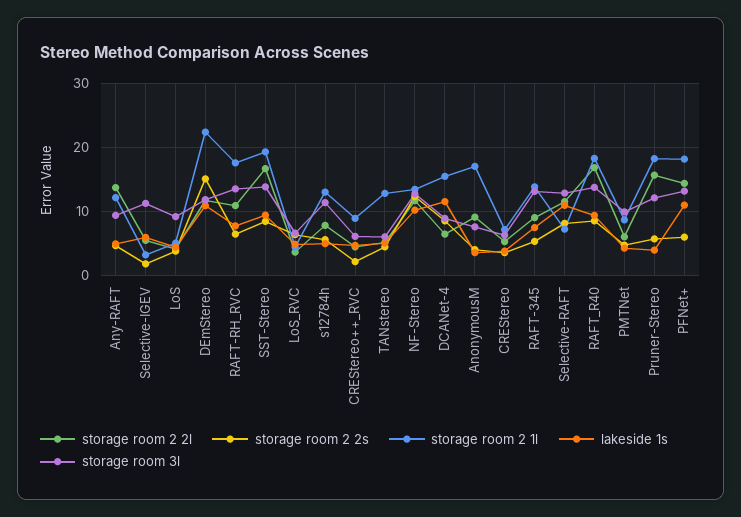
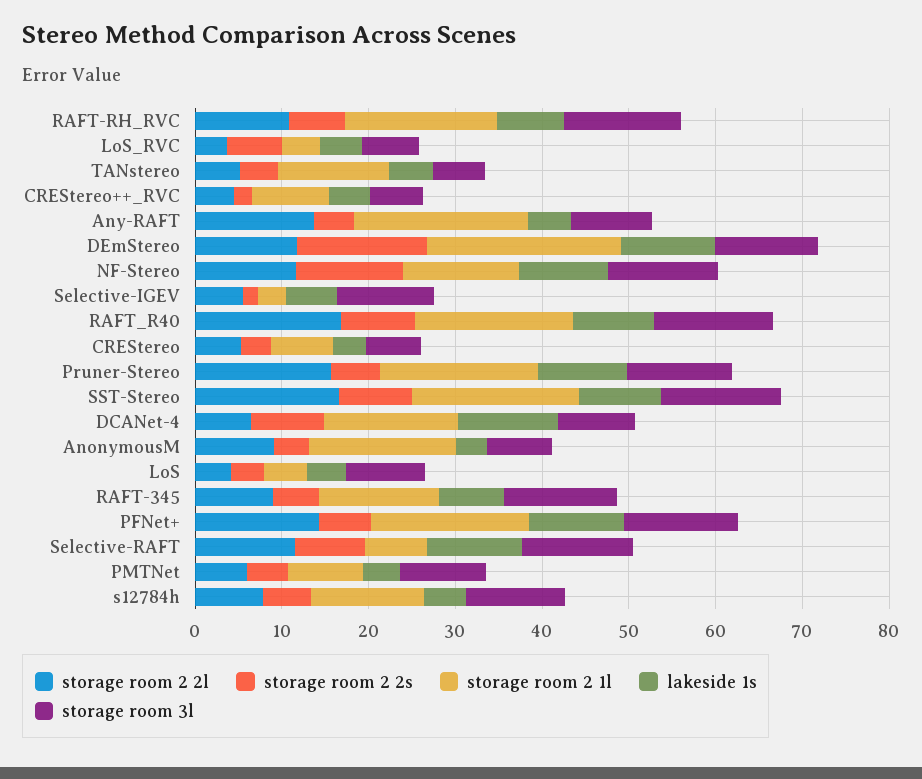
storage room 2 1l, Any-RAFT: 12 -> 20
lakeside 1s, Pruner-Stereo: 4 -> 10

